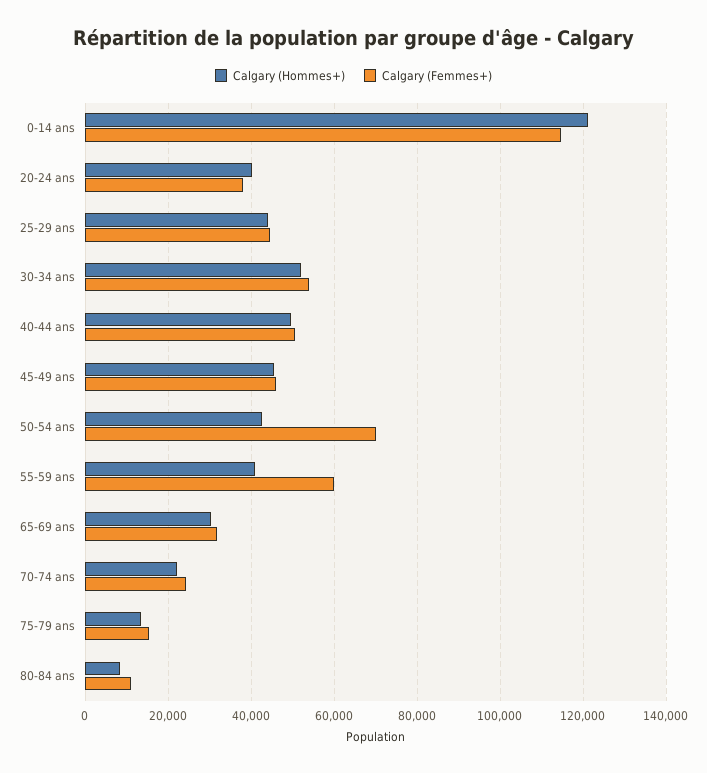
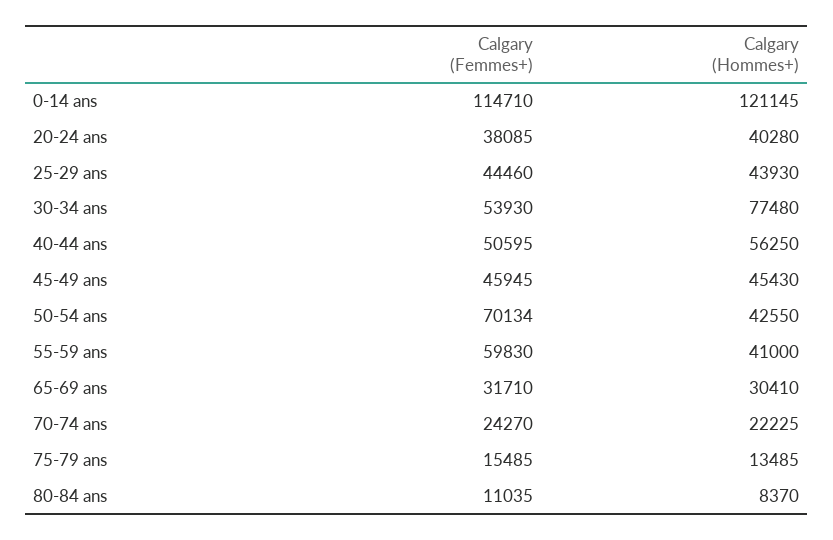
Calgary (Hommes+), 30-34 ans: 52000 -> 77480
Calgary (Hommes+), 40-44 ans: 50000 -> 56250

